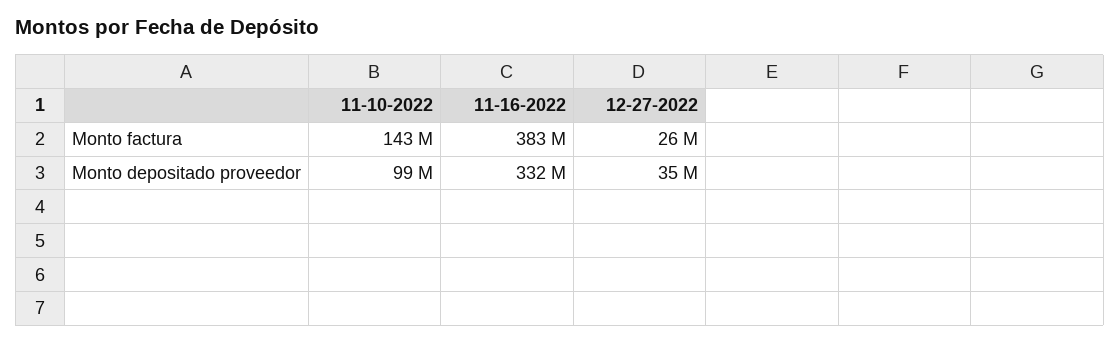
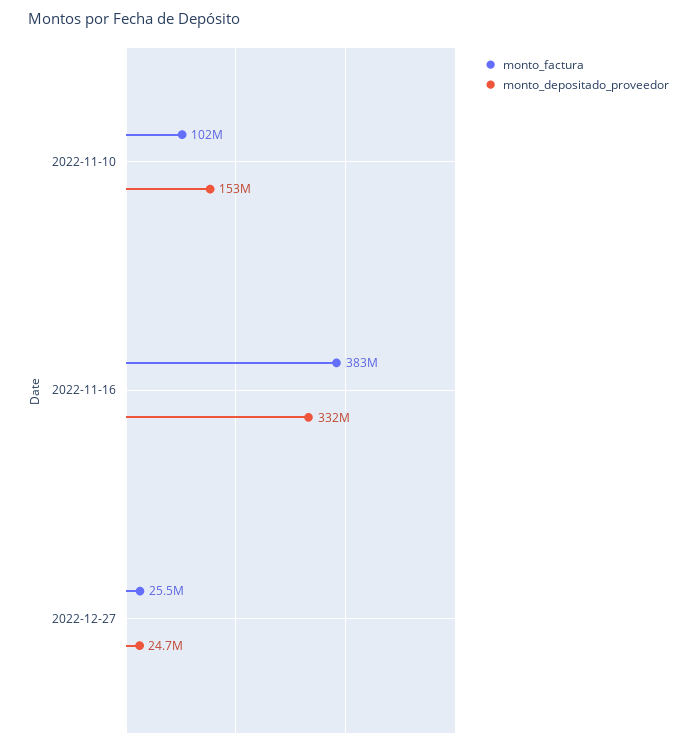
Monto factura, 11-10-2022: 143000000 -> 102000000
Monto depositado proveedor, 11-10-2022: 99000000 -> 153000000
Monto depositado proveedor, 12-27-2022: 35000000 -> 24700000

